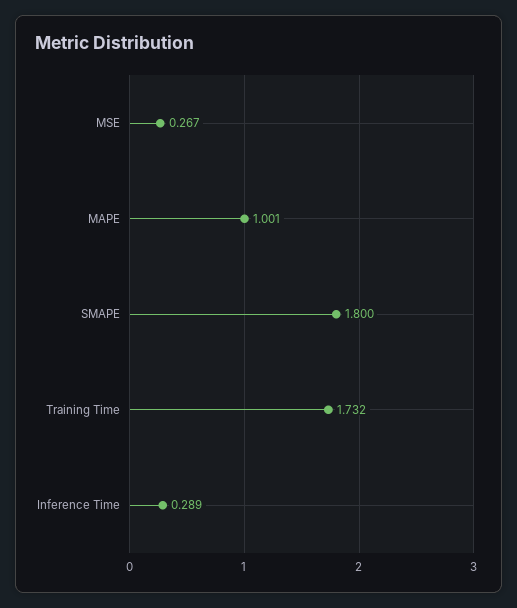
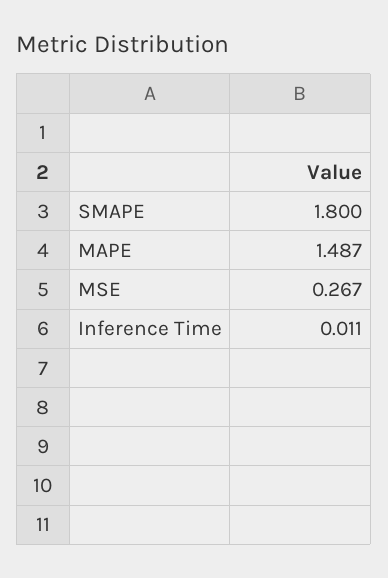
MAPE: 1.001 -> 1.487
Training Time: 1.732 -> none
Inference Time: 0.289 -> 0.011

